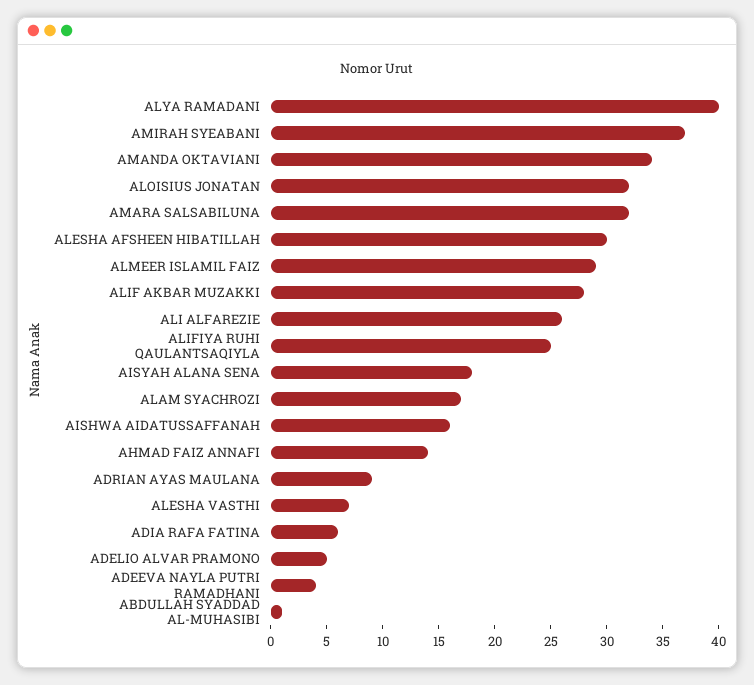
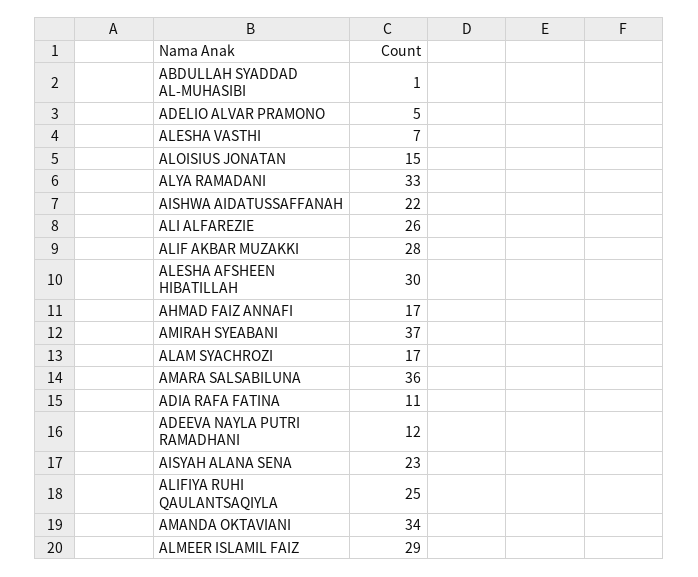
ALYA RAMADANI: 40 -> 33
ALOISIUS JONATAN: 32 -> 15
AMARA SALSABILUNA: 32 -> 36
AISYAH ALANA SENA: 18 -> 23
AISHWA AIDATUSSAFFANAH: 16 -> 22
AHMAD FAIZ ANNAFI: 14 -> 17
ADRIAN AYAS MAULANA: 9 -> none
ADIA RAFA FATINA: 6 -> 11
ADEEVA NAYLA PUTRI RAMADHANI: 4 -> 12

